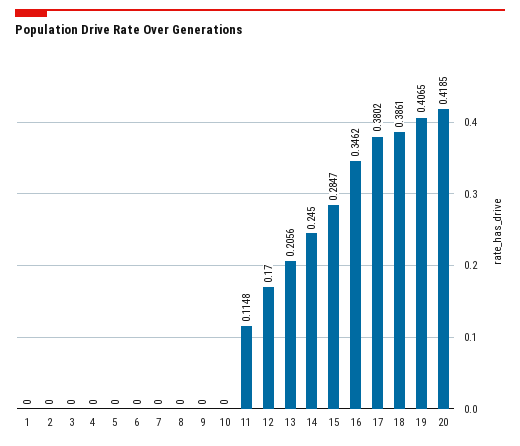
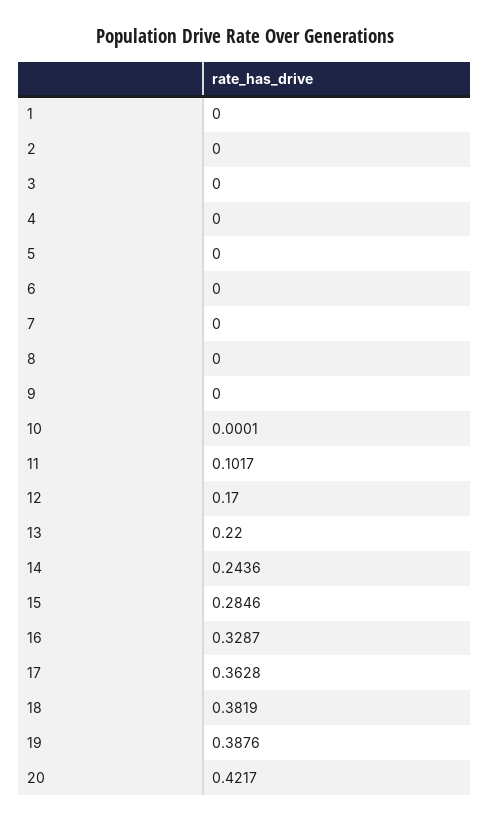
10: 0 -> 0.0001
11: 0.1148 -> 0.1017
13: 0.2056 -> 0.22
14: 0.245 -> 0.2436
15: 0.2847 -> 0.2846
16: 0.3462 -> 0.3287
17: 0.3802 -> 0.3628
18: 0.3861 -> 0.3819
19: 0.4065 -> 0.3876
20: 0.4185 -> 0.4217

